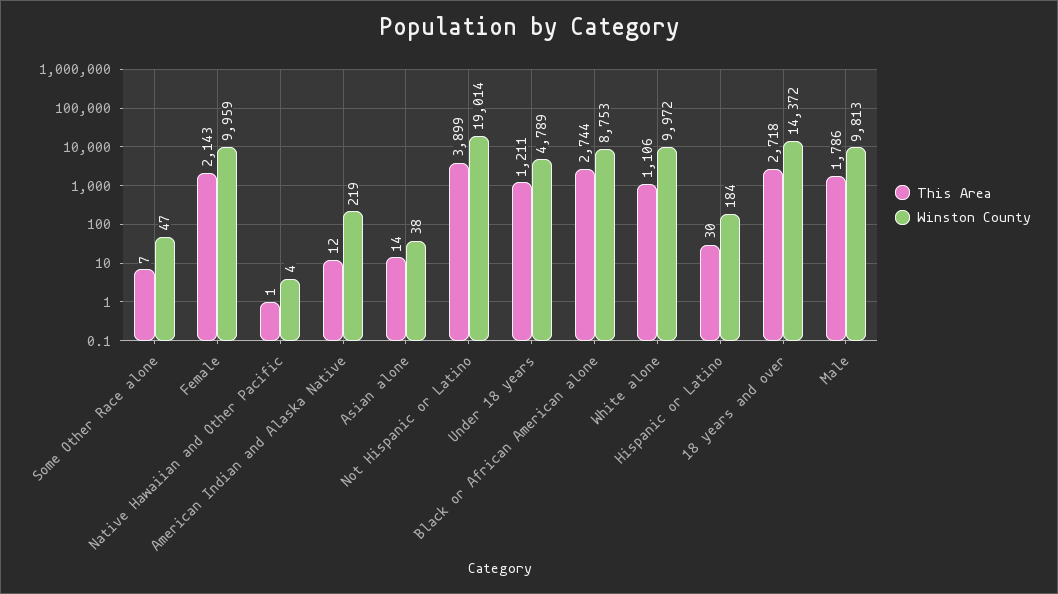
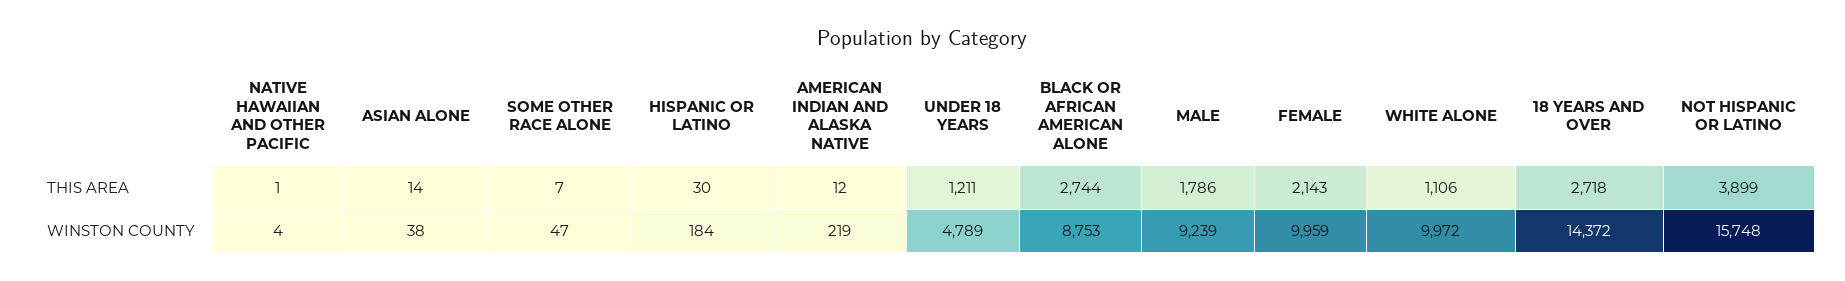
Winston County, Not Hispanic or Latino: 19014 -> 15748
Winston County, Male: 9813 -> 9239

